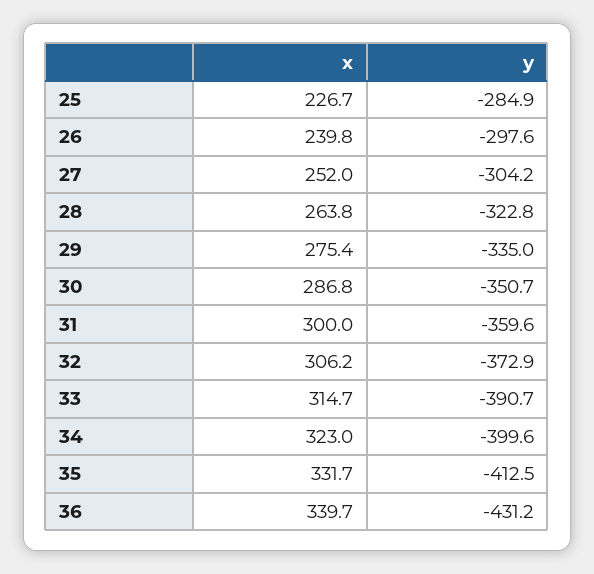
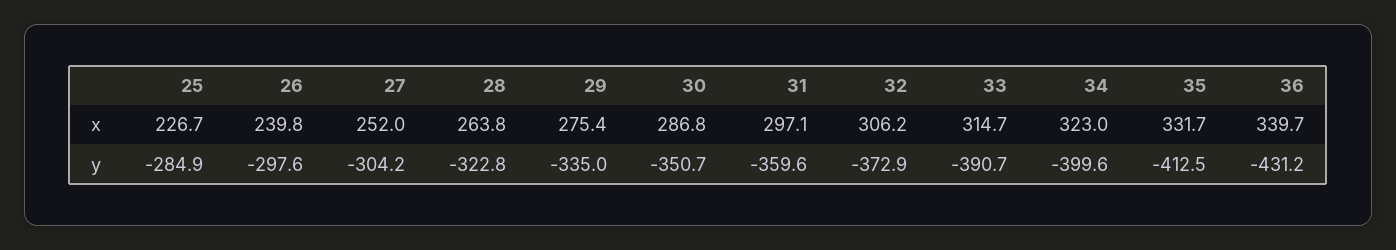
x, 31: 300 -> 297.1

